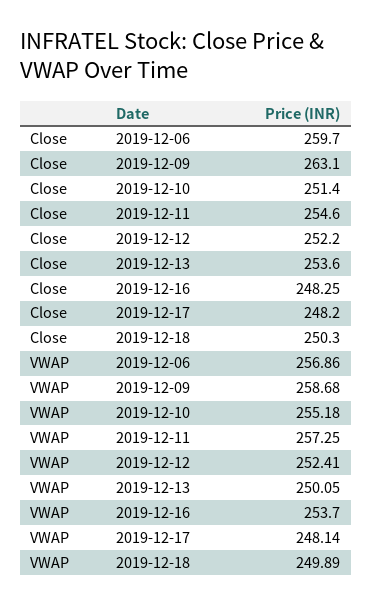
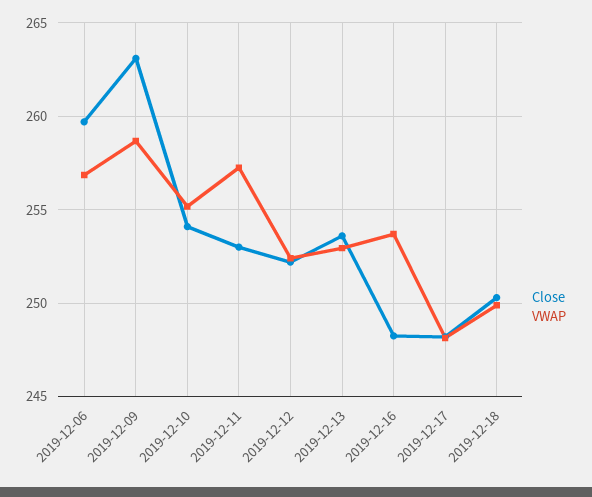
Close, 2019-12-10: 251.4 -> 254
Close, 2019-12-11: 254.6 -> 253
VWAP, 2019-12-13: 250.05 -> 253

